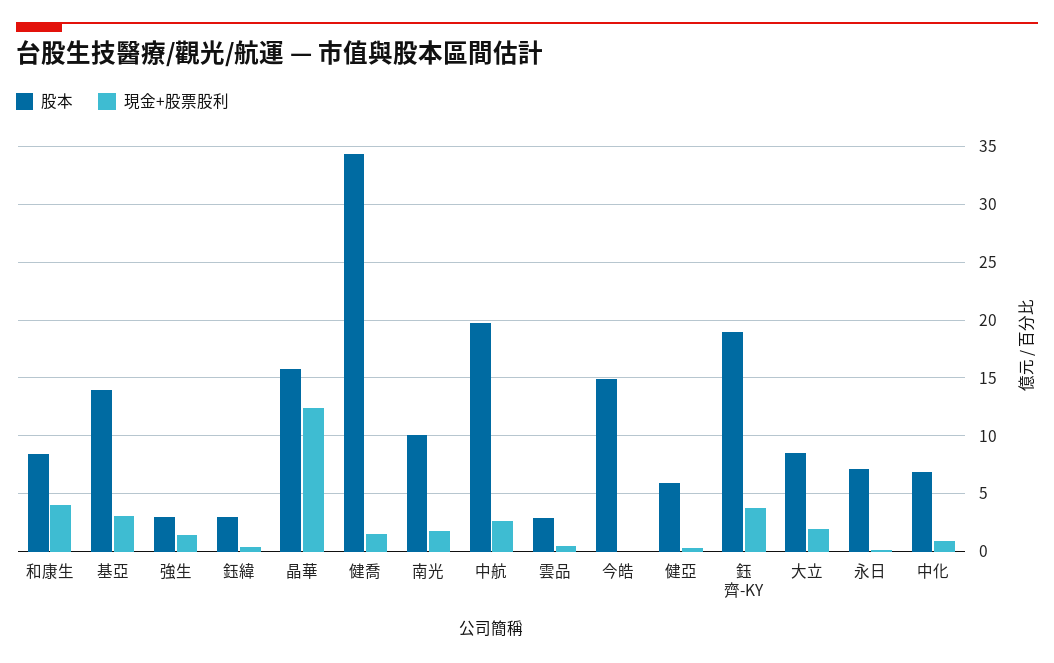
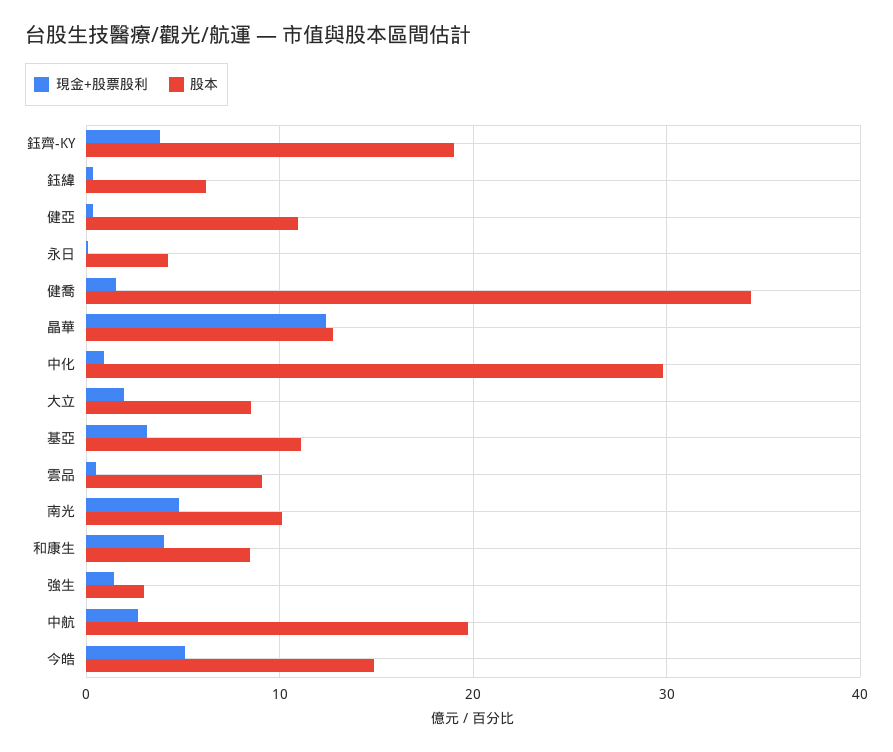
股本, 基亞: 14 -> 11
股本, 鈺緯: 3 -> 6
股本, 晶華: 16 -> 13
現金+股票股利, 南光: 2 -> 5
股本, 雲品: 3 -> 9
現金+股票股利, 今皓: 0 -> 5
股本, 健亞: 6 -> 11
股本, 永日: 7 -> 4
股本, 中化: 7 -> 30

